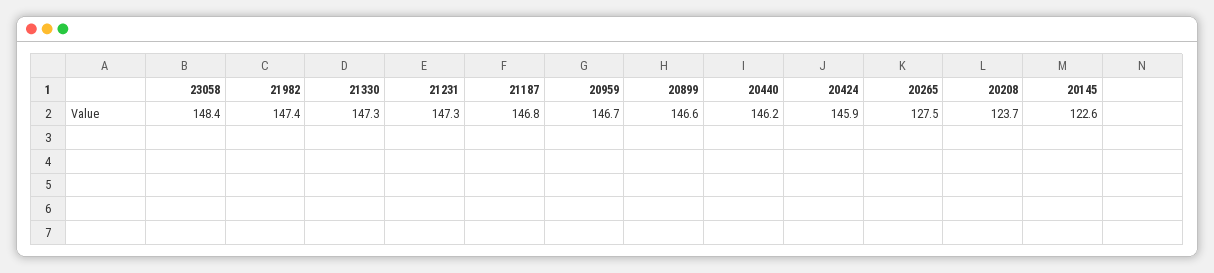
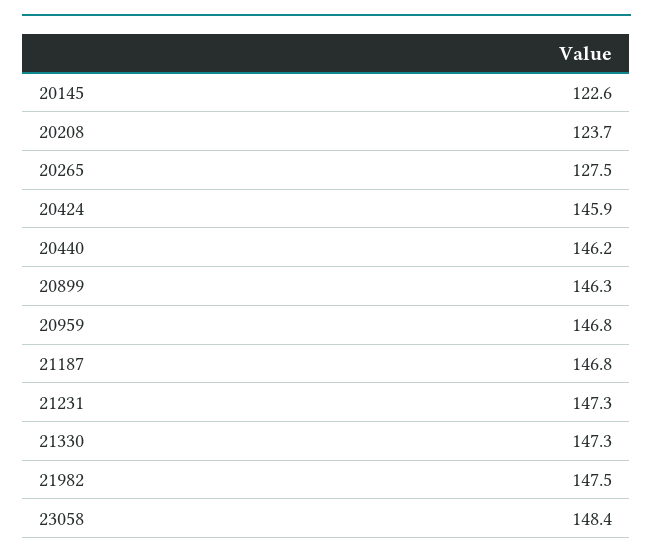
21982: 147.4 -> 147.5
20959: 146.7 -> 146.8
20899: 146.6 -> 146.3

